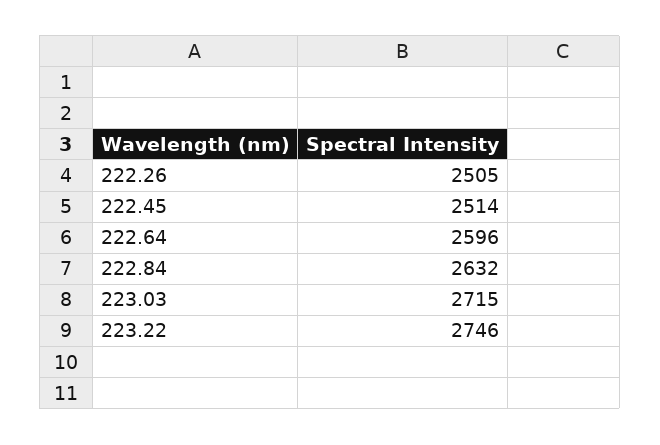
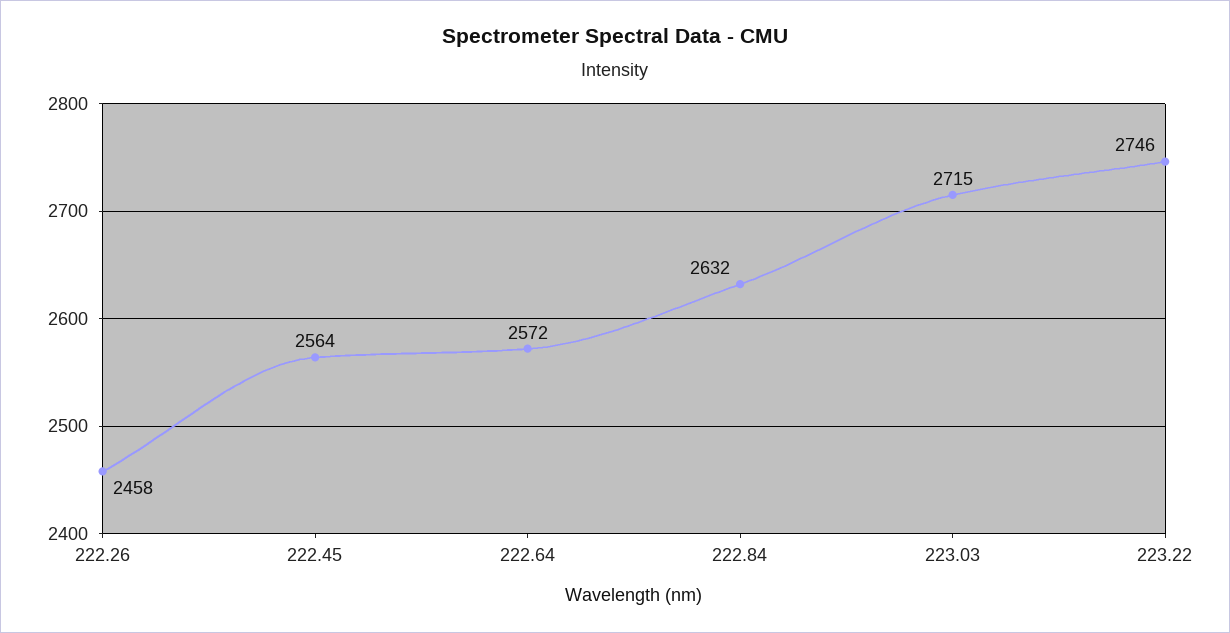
222.26: 2505 -> 2458
222.45: 2514 -> 2564
222.64: 2596 -> 2572

